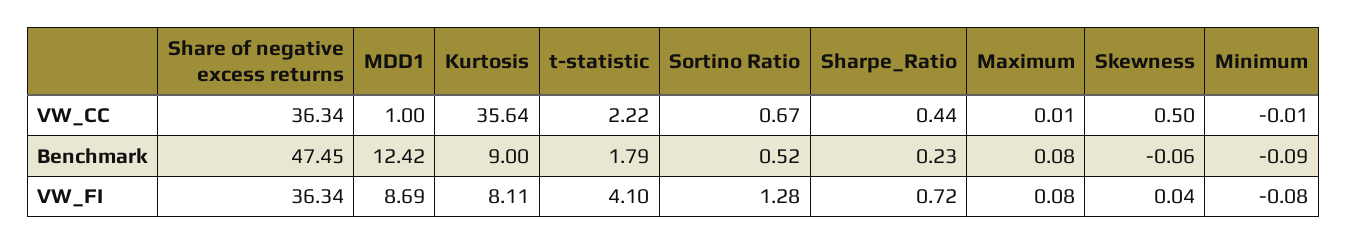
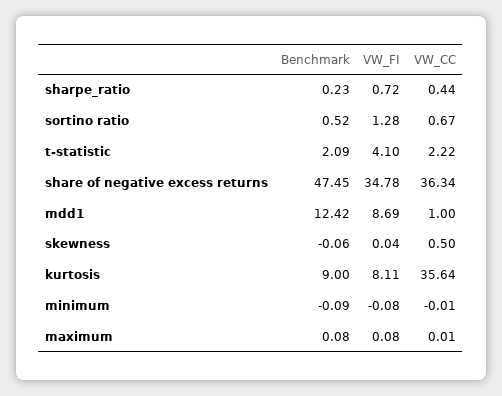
t-statistic, Benchmark: 1.79 -> 2.09
Share of negative excess returns, VW_FI: 36.34 -> 34.78

